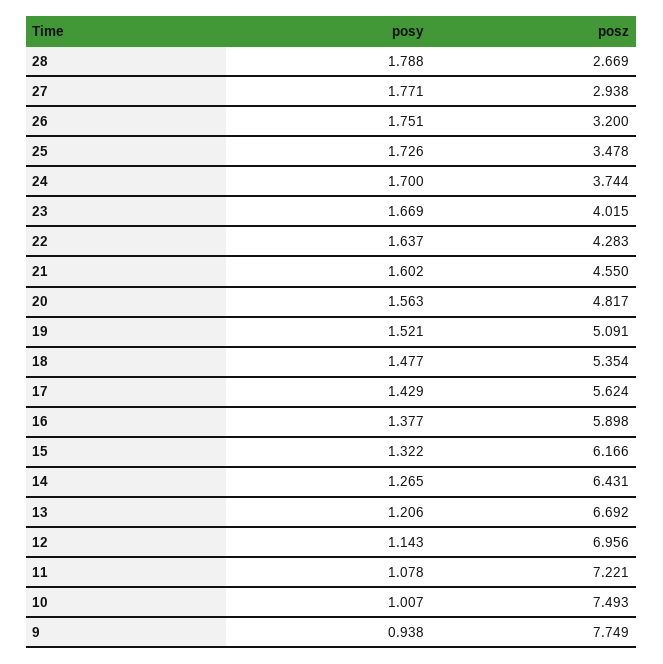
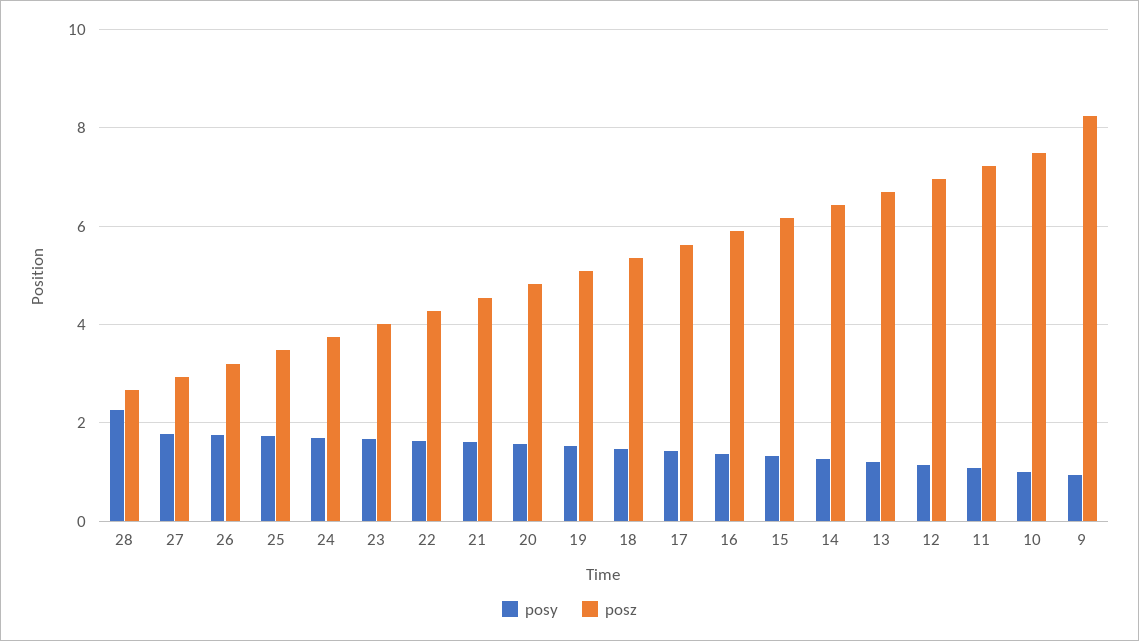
posy, 28: 1.788 -> 2.2
posz, 9: 7.749 -> 8.2

